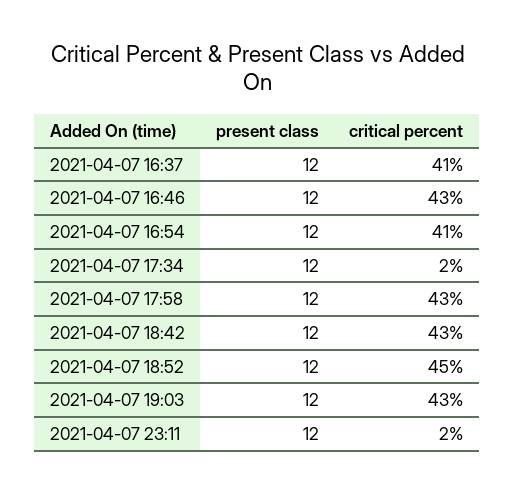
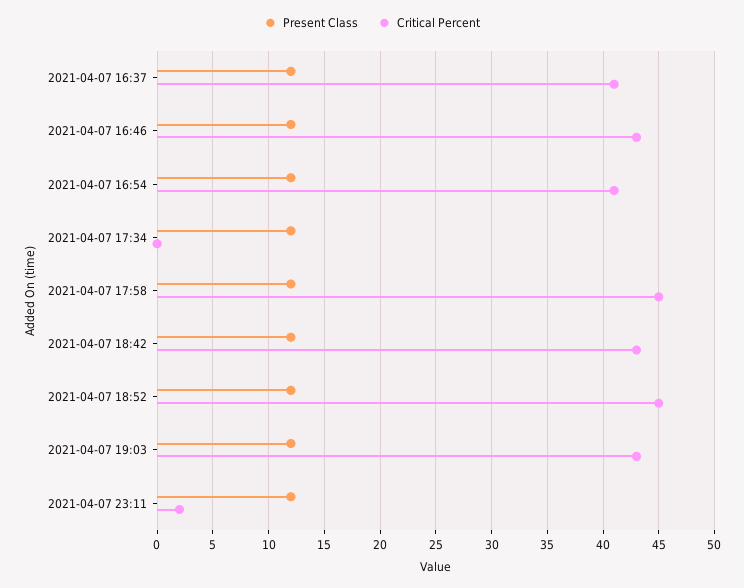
critical percent, 2021-04-07 17:34: 2 -> 0
critical percent, 2021-04-07 17:58: 43 -> 45

